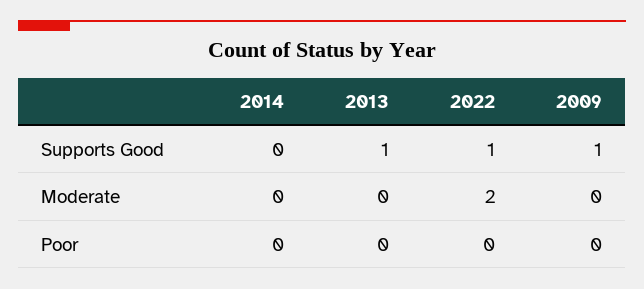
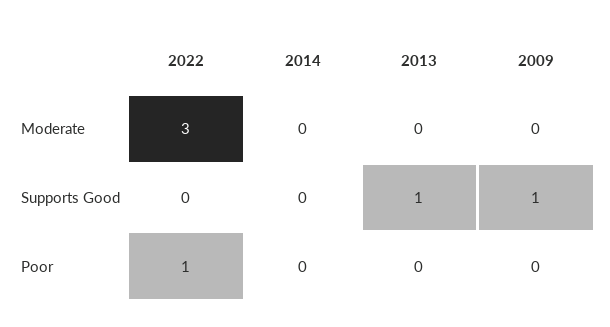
2022, Supports Good: 1 -> 0
2022, Moderate: 2 -> 3
2022, Poor: 0 -> 1

